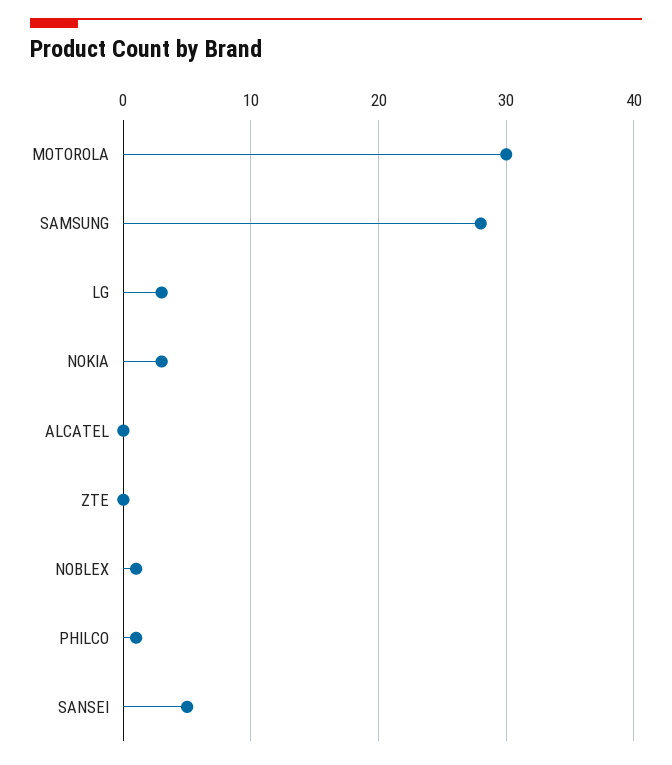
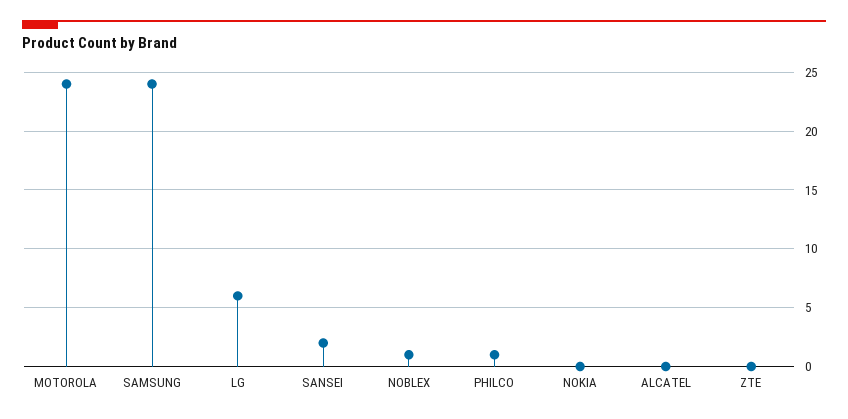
MOTOROLA: 30 -> 24
SAMSUNG: 28 -> 24
LG: 3 -> 6
NOKIA: 3 -> 0
SANSEI: 5 -> 2

